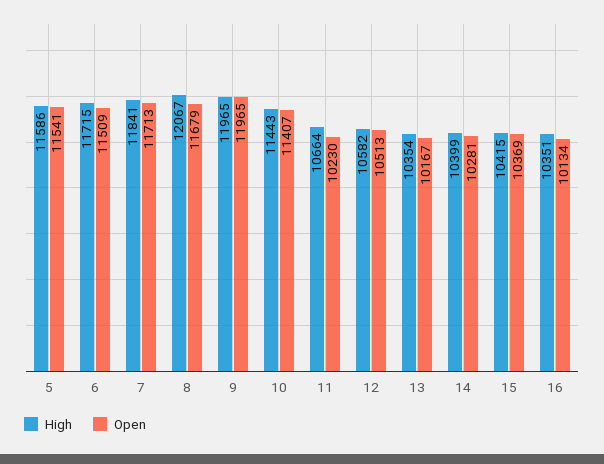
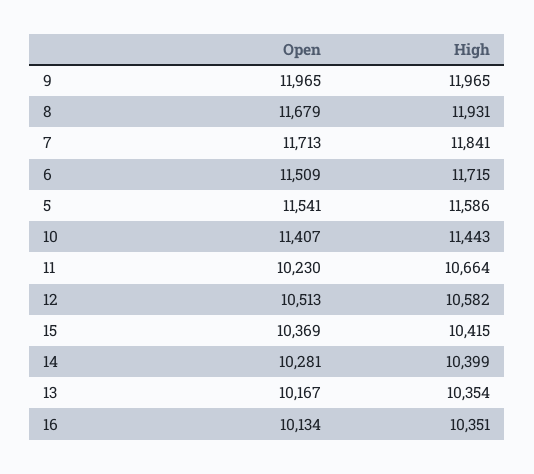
High, 8: 12067 -> 11931

